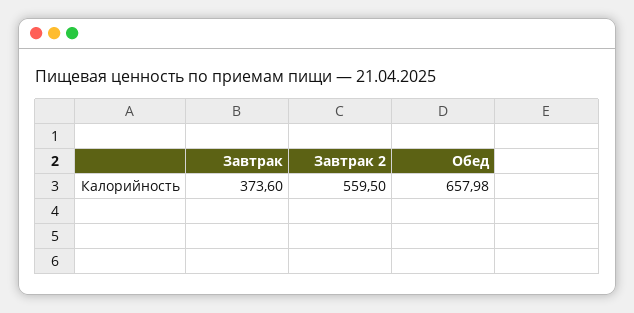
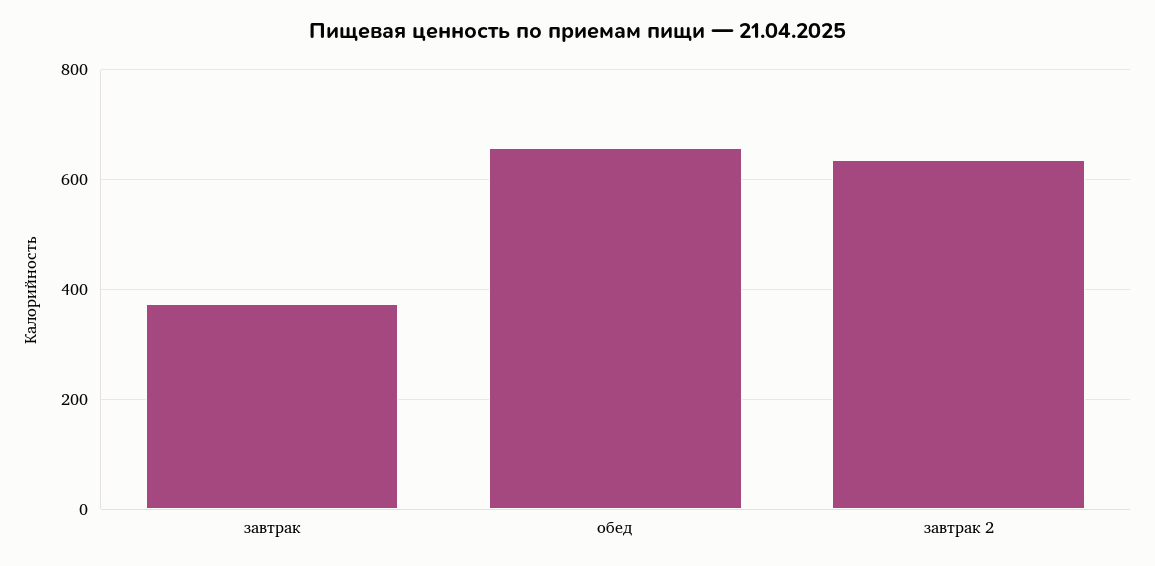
Завтрак 2: 559.5 -> 640

